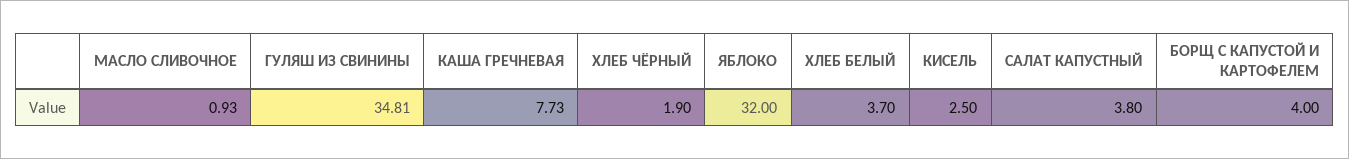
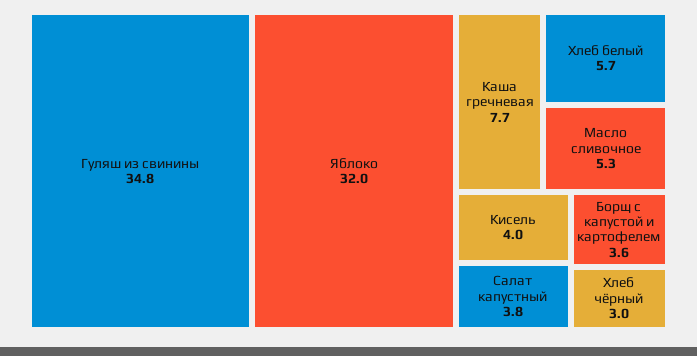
МАСЛО СЛИВОЧНОЕ: 0.93 -> 5.3
ХЛЕБ ЧЁРНЫЙ: 1.9 -> 3
ХЛЕБ БЕЛЫЙ: 3.7 -> 5.7
КИСЕЛЬ: 2.5 -> 4
БОРЩ С КАПУСТОЙ И КАРТОФЕЛЕМ: 4 -> 3.6

